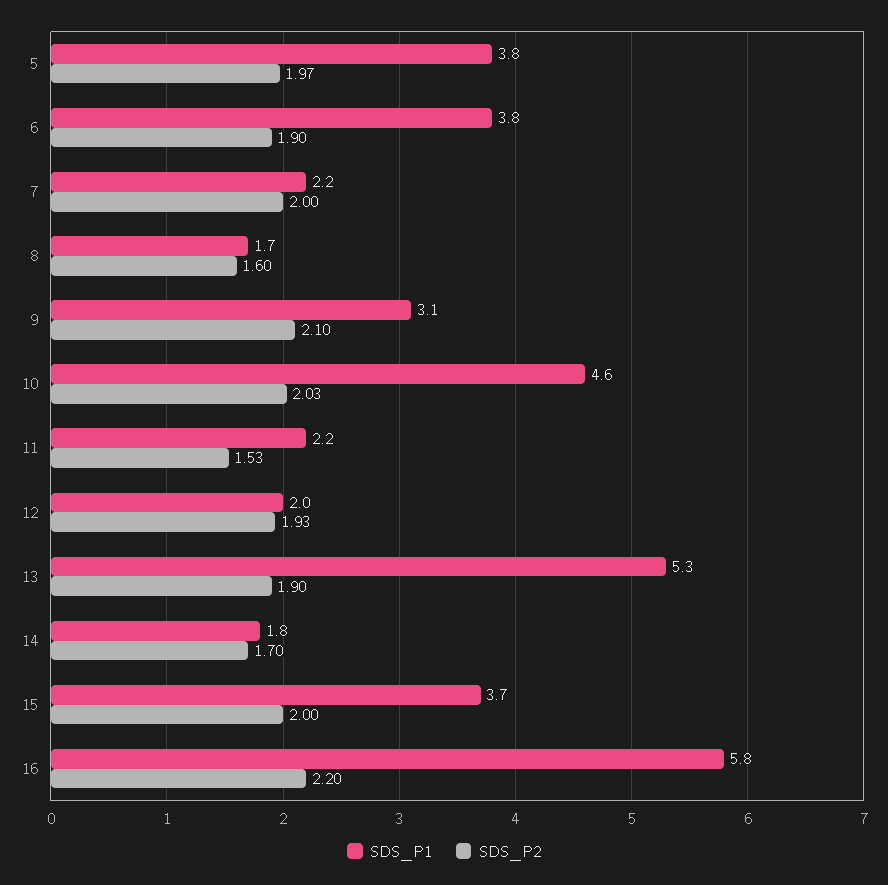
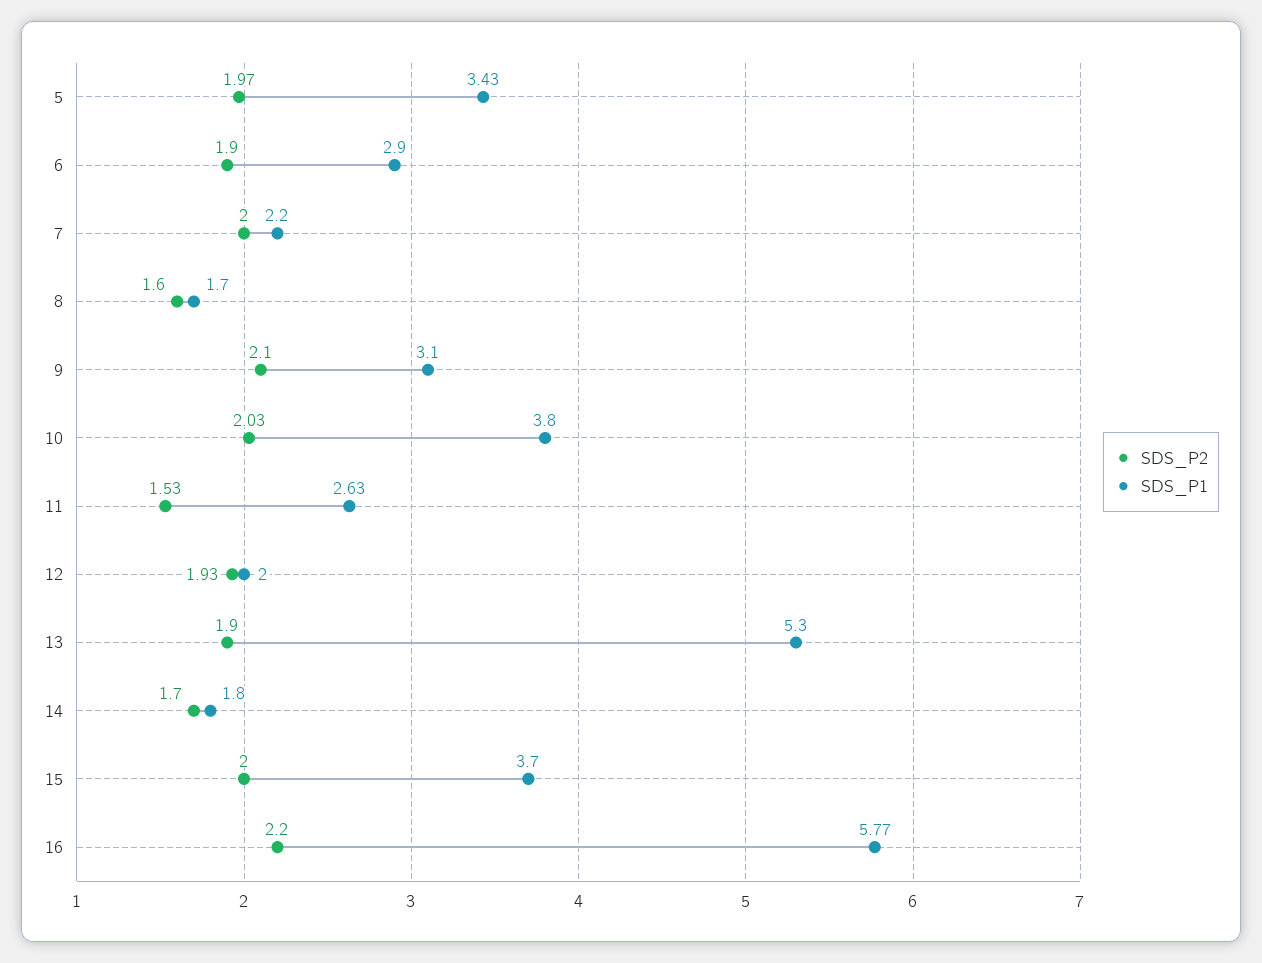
SDS_P1, 5: 3.8 -> 3.43
SDS_P1, 6: 3.8 -> 2.9
SDS_P1, 10: 4.6 -> 3.8
SDS_P1, 11: 2.2 -> 2.63

